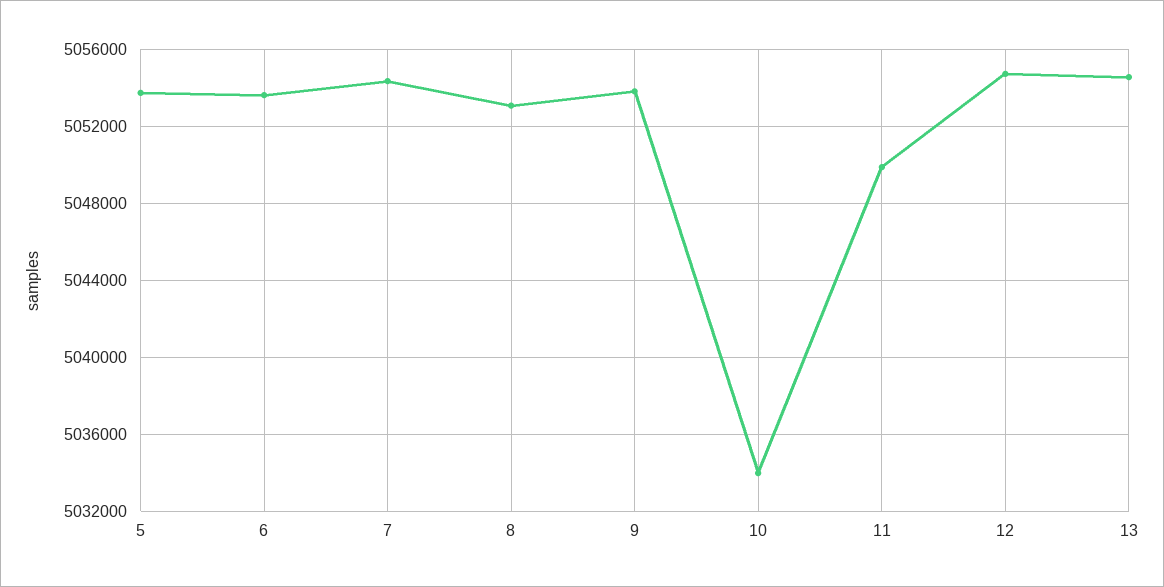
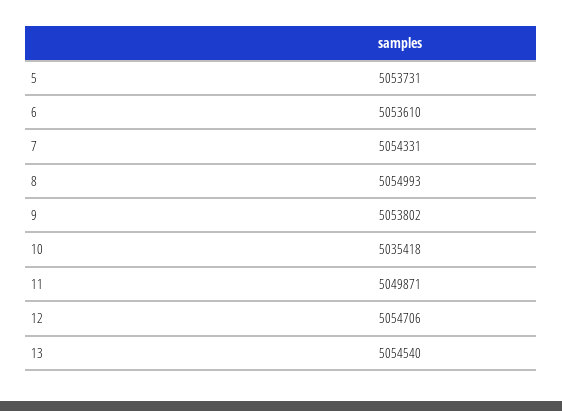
8: 5053000 -> 5054993
10: 5034000 -> 5035418

